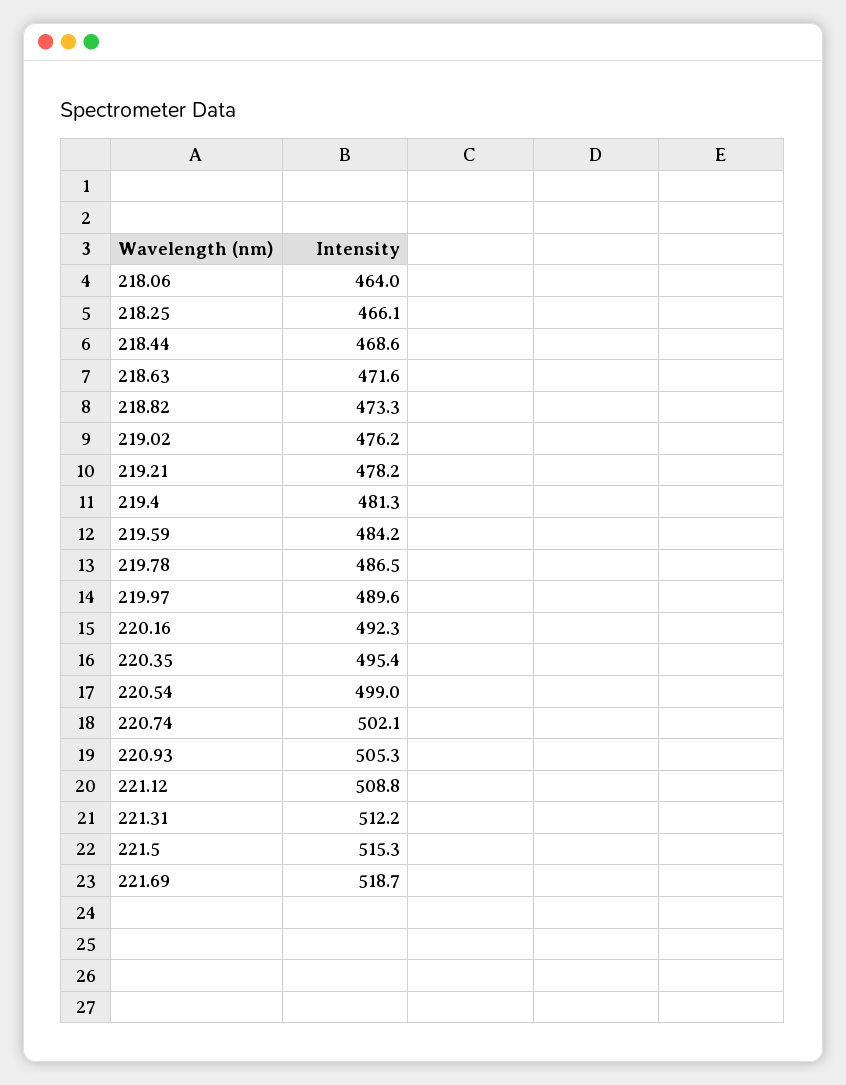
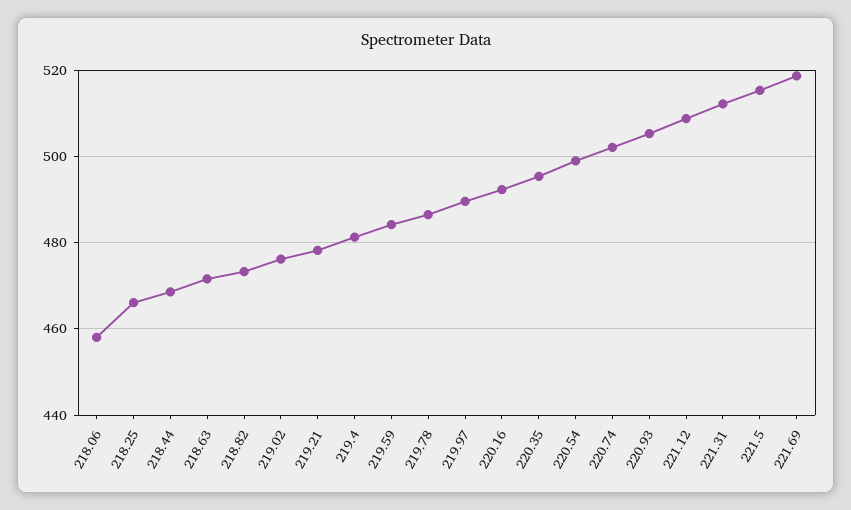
218.06: 464 -> 458

